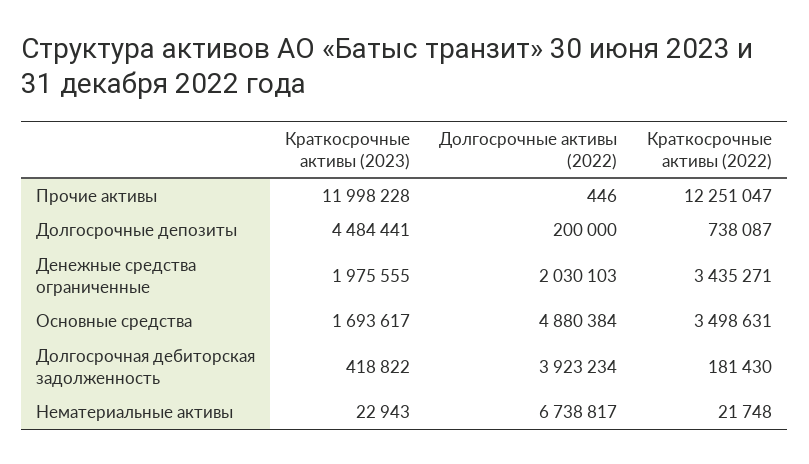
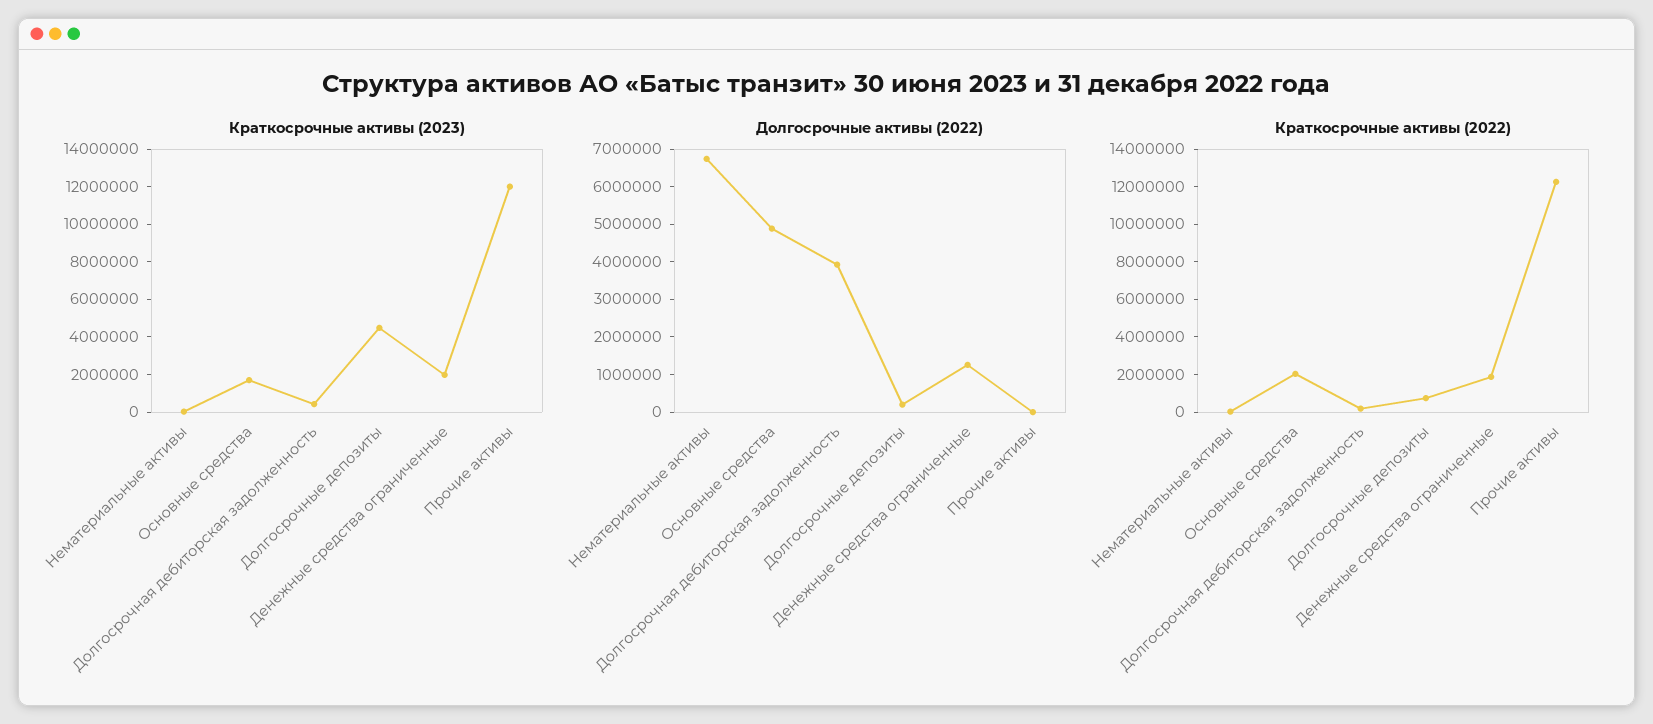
Долгосрочные активы (2022), Денежные средства ограниченные: 2030103 -> 1250000
Краткосрочные активы (2022), Денежные средства ограниченные: 3435271 -> 2000000
Краткосрочные активы (2022), Основные средства: 3498631 -> 2000000

